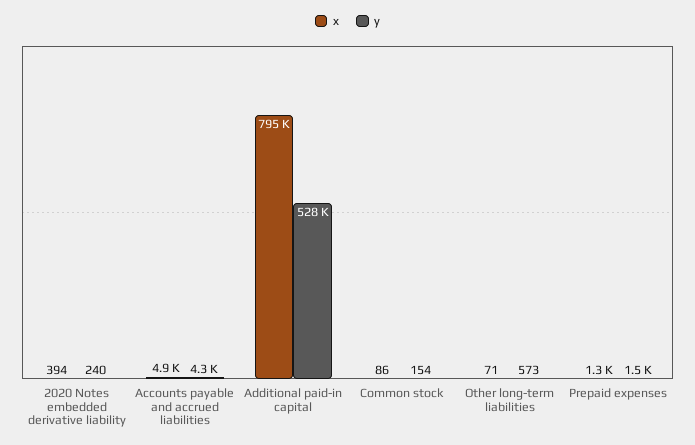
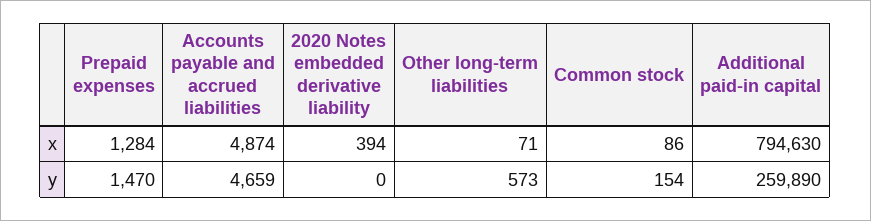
y, 2020 Notes embedded derivative liability: 240 -> 0
y, Accounts payable and accrued liabilities: 4300 -> 4659
y, Additional paid-in capital: 528000 -> 259890

